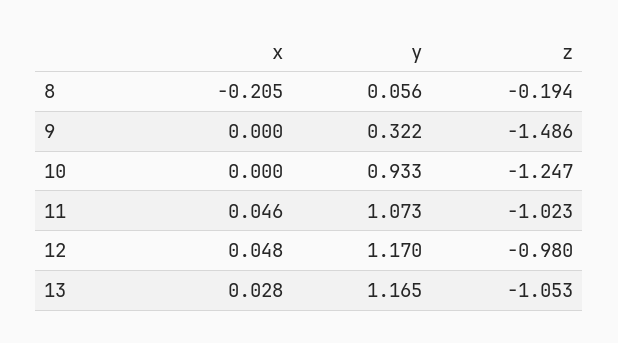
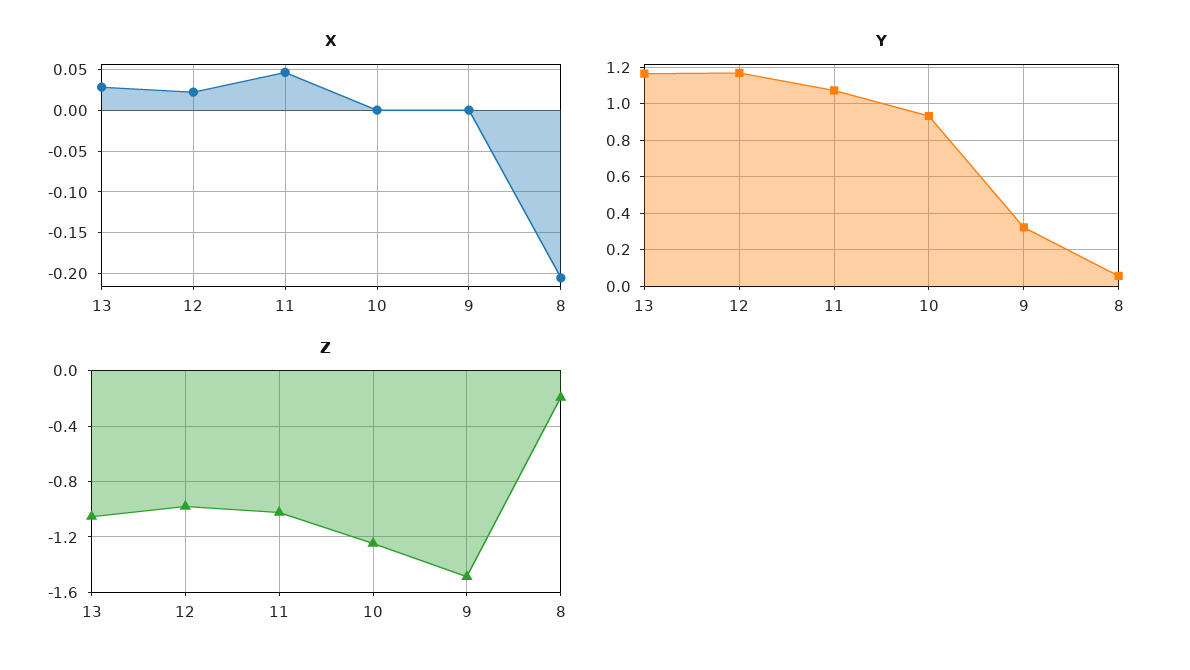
x, 12: 0.048 -> 0.02

